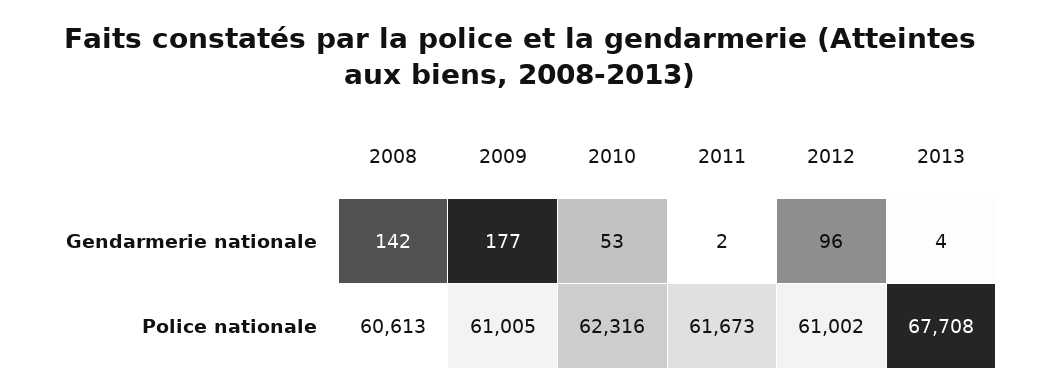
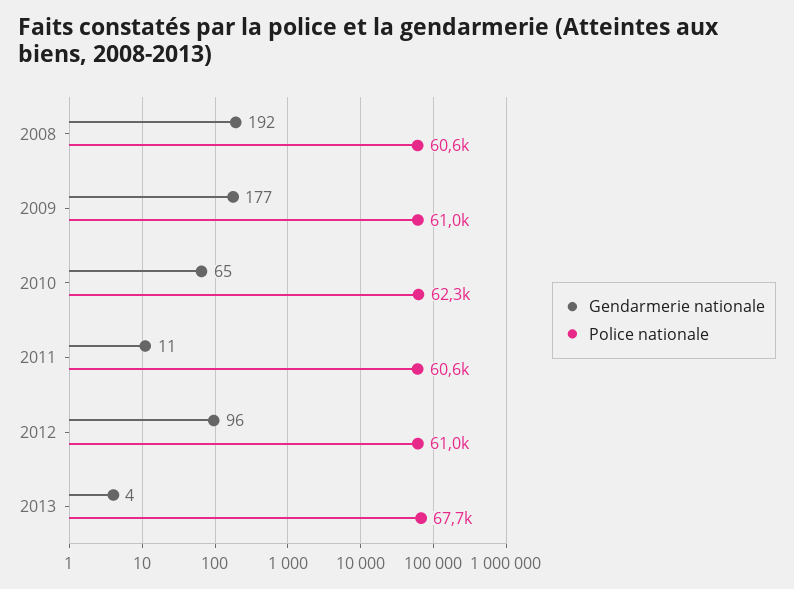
Gendarmerie nationale, 2008: 142 -> 192
Gendarmerie nationale, 2010: 53 -> 65
Gendarmerie nationale, 2011: 2 -> 11
Police nationale, 2011: 61673 -> 60600

